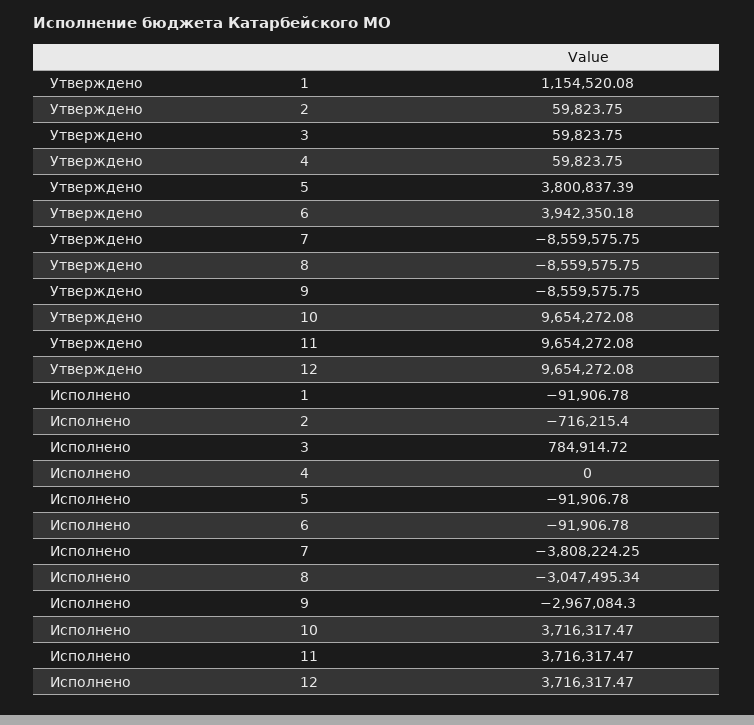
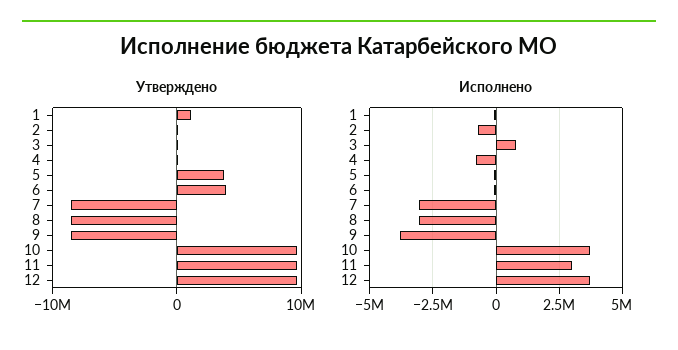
Исполнено, 4: 0 -> -750000
Исполнено, 7: -3808224.25 -> -3000000
Исполнено, 9: -2967084.3 -> -3750000
Исполнено, 11: 3716317.47 -> 3000000

